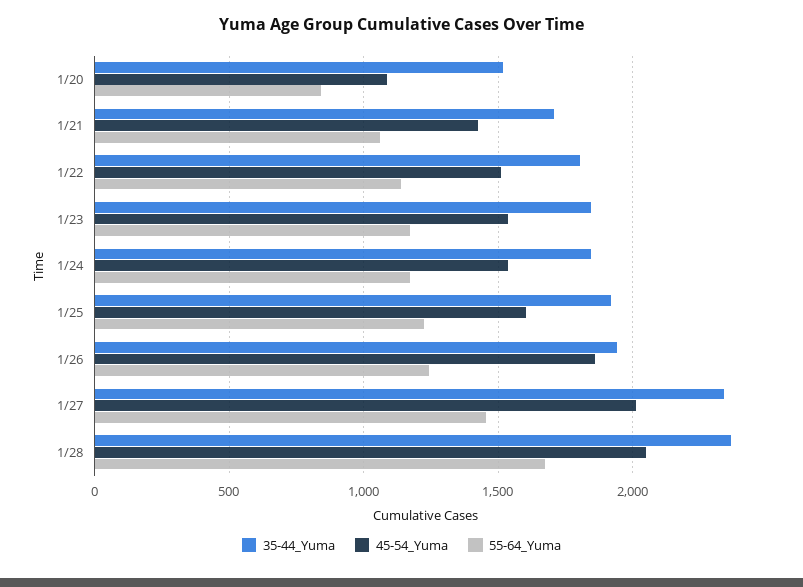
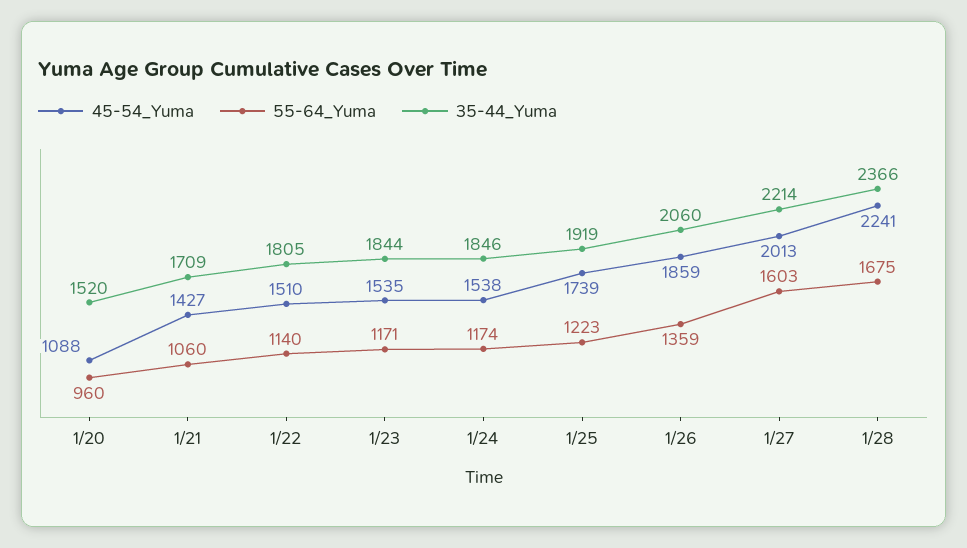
55-64_Yuma, 1/20: 850 -> 960
45-54_Yuma, 1/25: 1600 -> 1739
35-44_Yuma, 1/26: 1950 -> 2060
55-64_Yuma, 1/26: 1250 -> 1359
35-44_Yuma, 1/27: 2350 -> 2214
55-64_Yuma, 1/27: 1450 -> 1603
45-54_Yuma, 1/28: 2050 -> 2241

